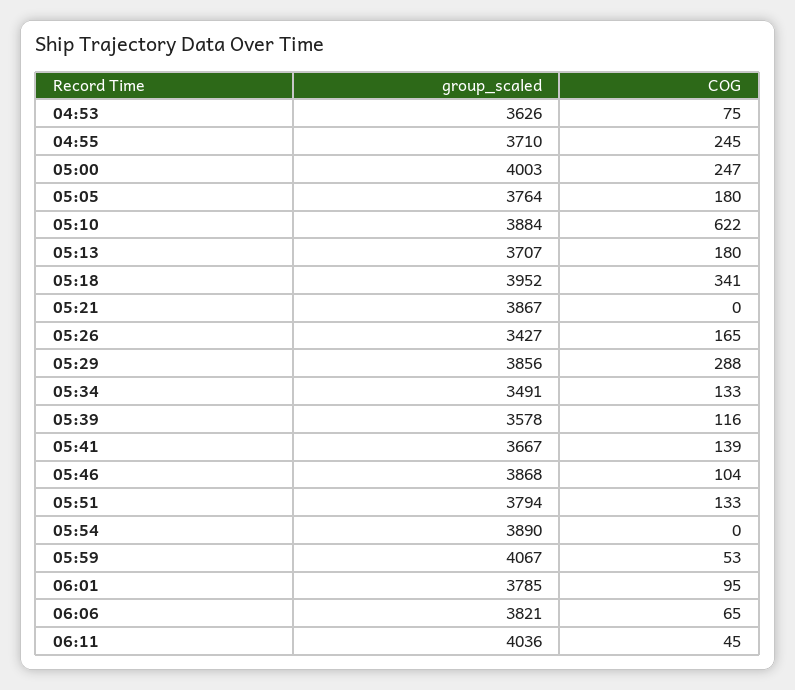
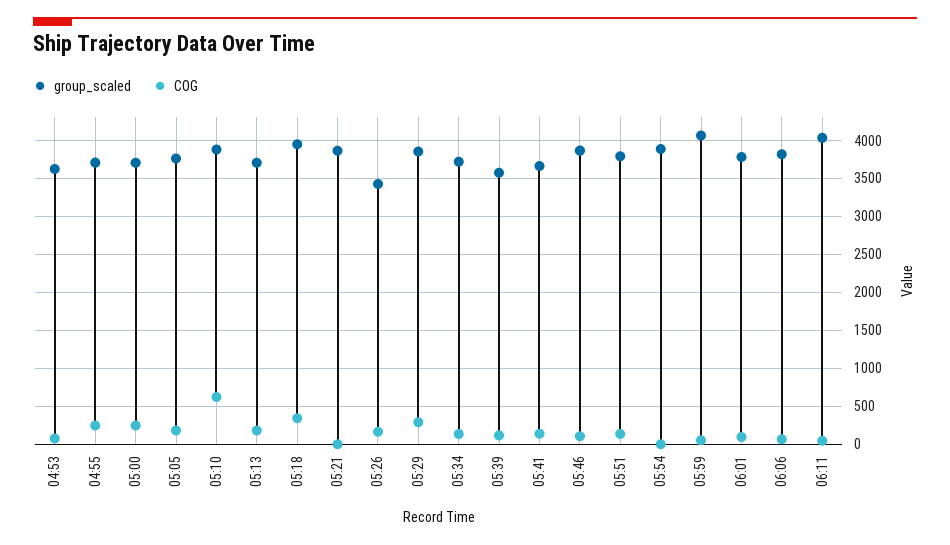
group_scaled, 05:00: 4003 -> 3700
group_scaled, 05:34: 3491 -> 3700

